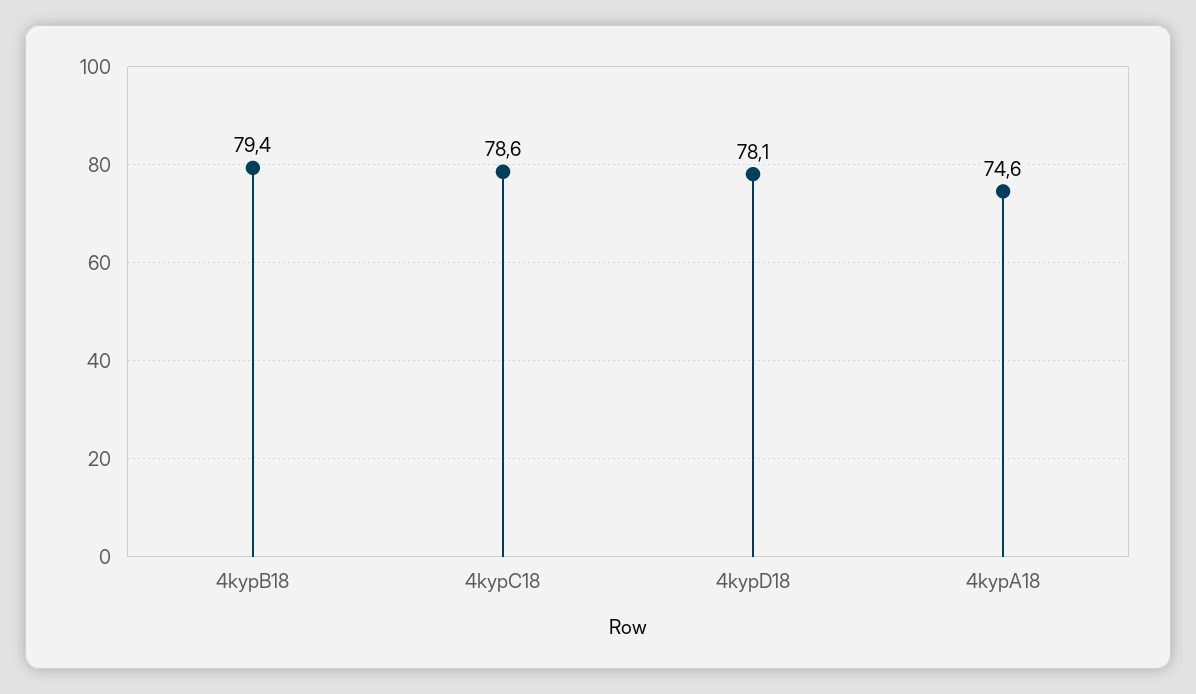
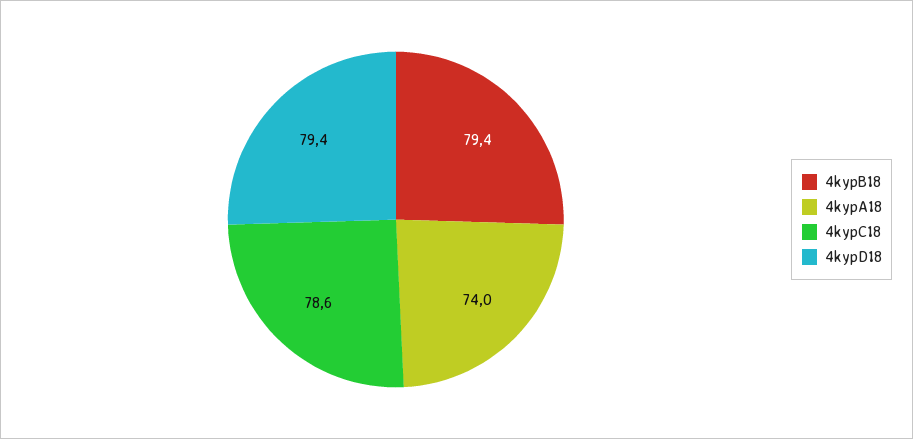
4kypD18: 78.1 -> 79.4
4kypA18: 74.6 -> 74

